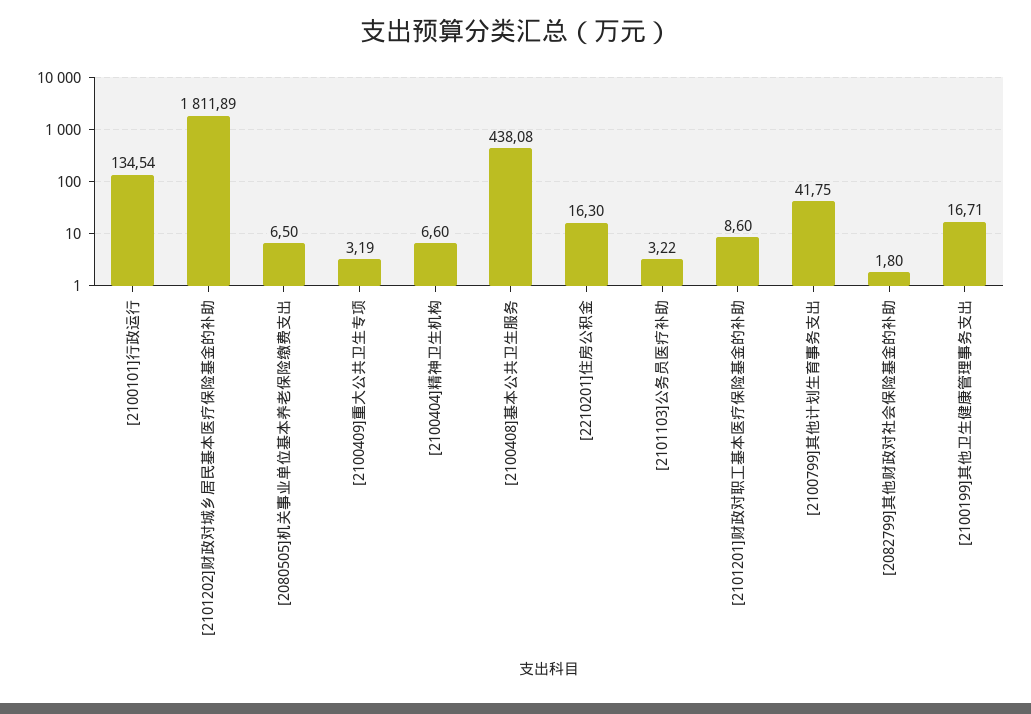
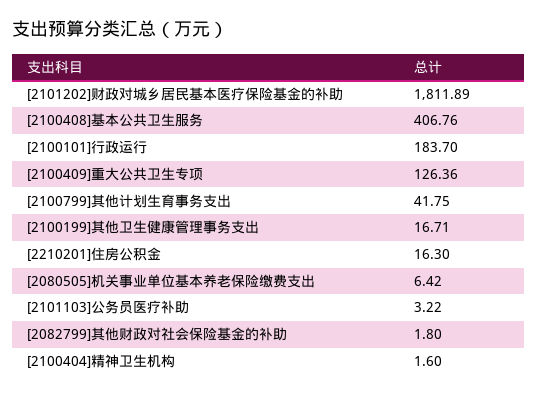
[2100101]行政运行: 134.54 -> 183.7
[2080505]机关事业单位基本养老保险缴费支出: 6.5 -> 6.42
[2100409]重大公共卫生专项: 3.19 -> 126.36
[2100404]精神卫生机构: 6.6 -> 1.6
[2100408]基本公共卫生服务: 438.08 -> 406.76
[2101201]财政对职工基本医疗保险基金的补助: 8.6 -> none

